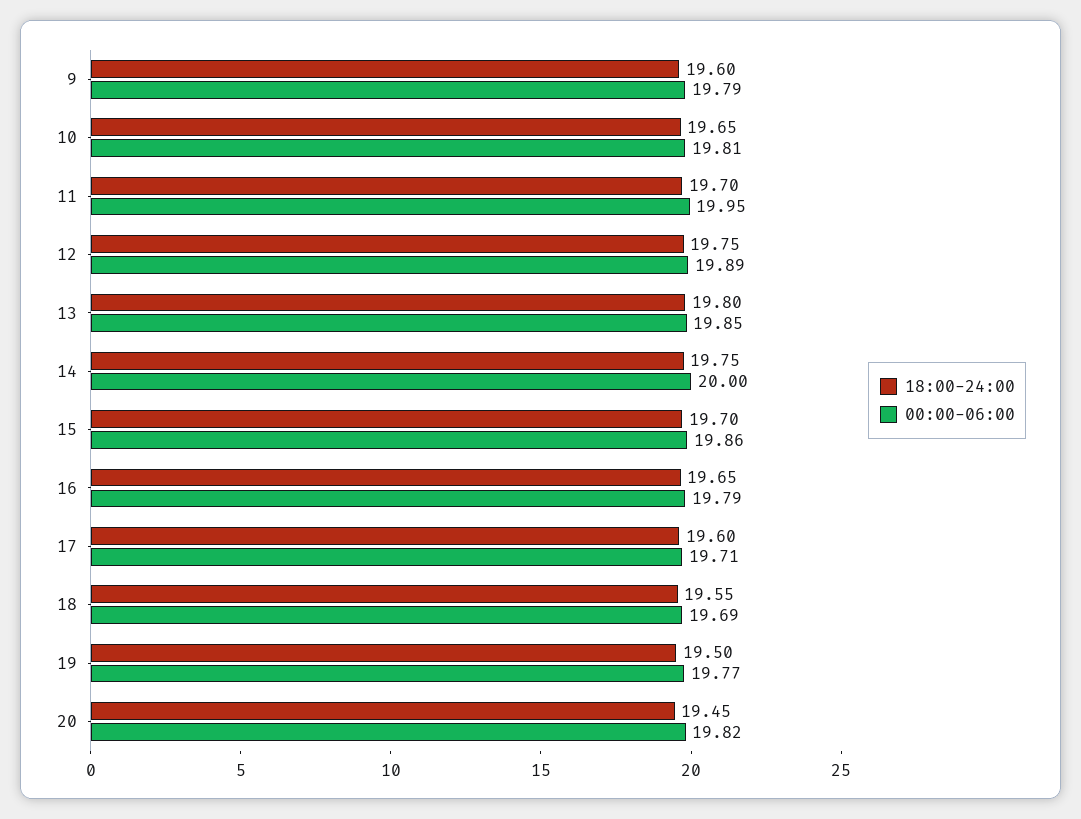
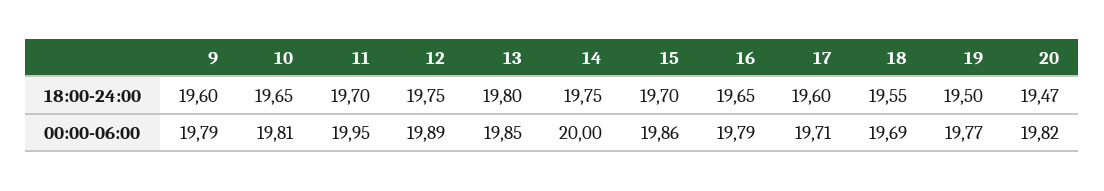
18:00-24:00, 20: 19.45 -> 19.47

